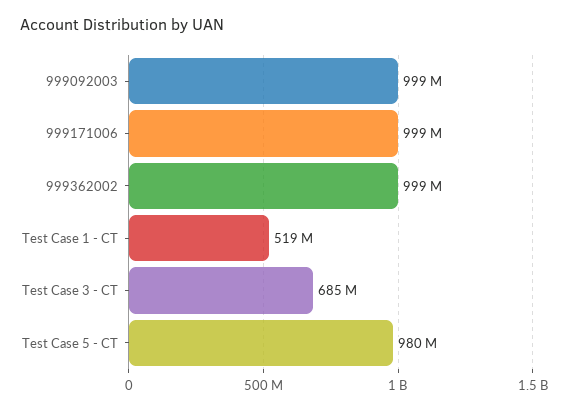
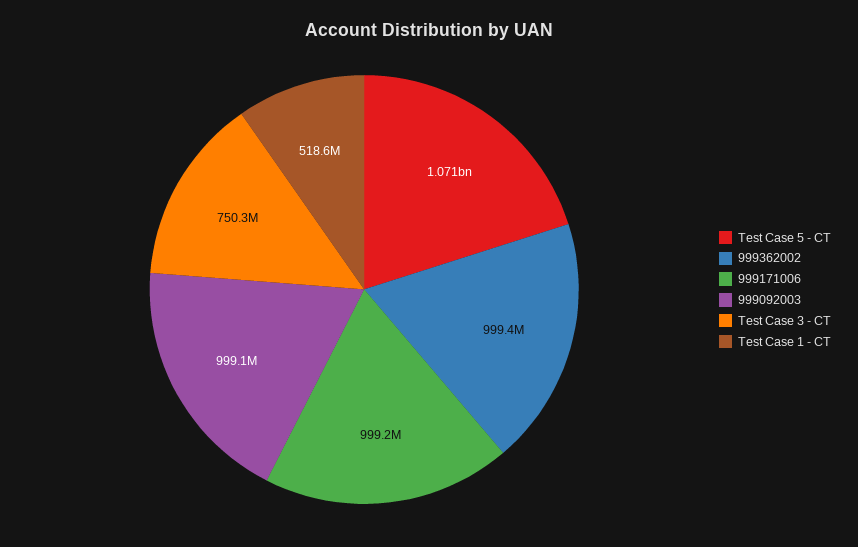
Test Case 3 - CT: 685000000 -> 750300000
Test Case 5 - CT: 980000000 -> 1071000000

